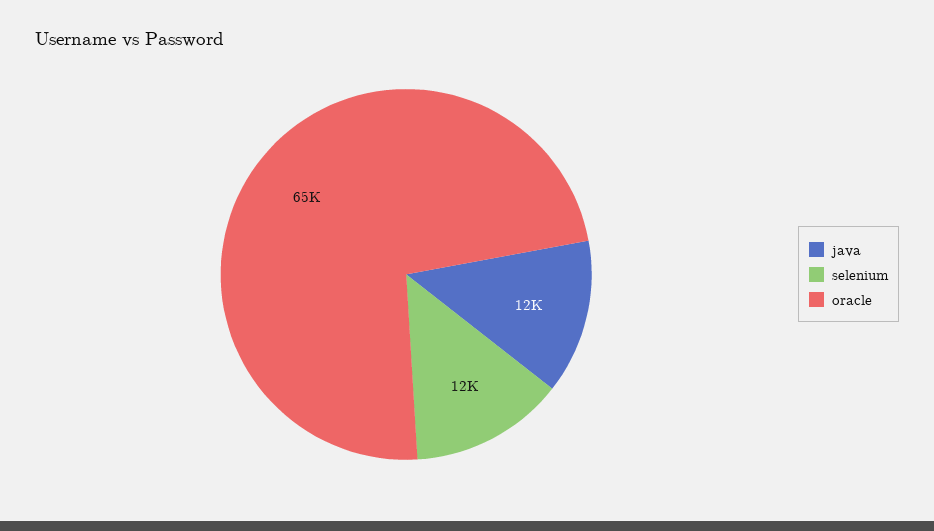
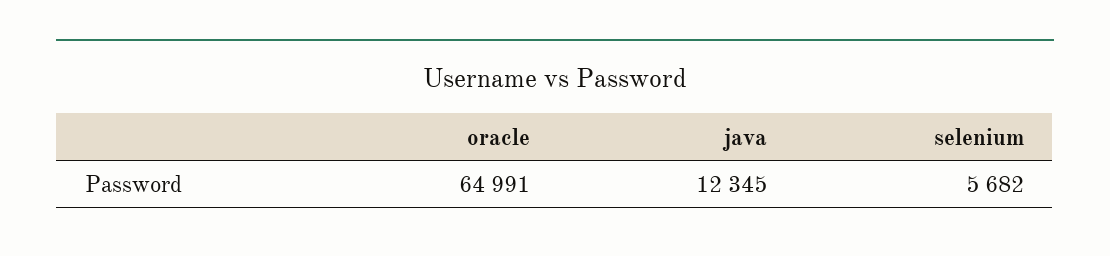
selenium: 12000 -> 5682

